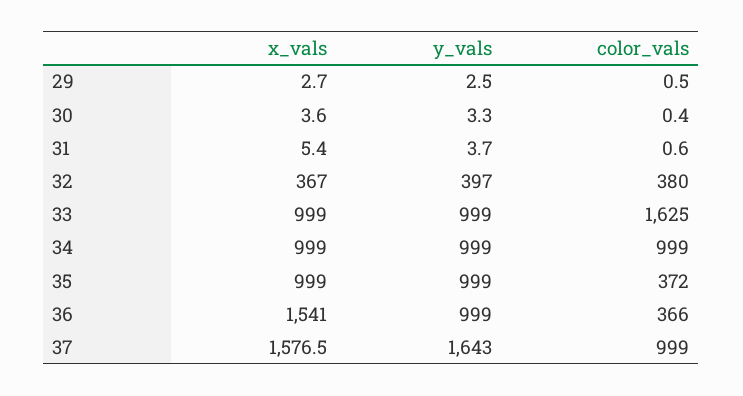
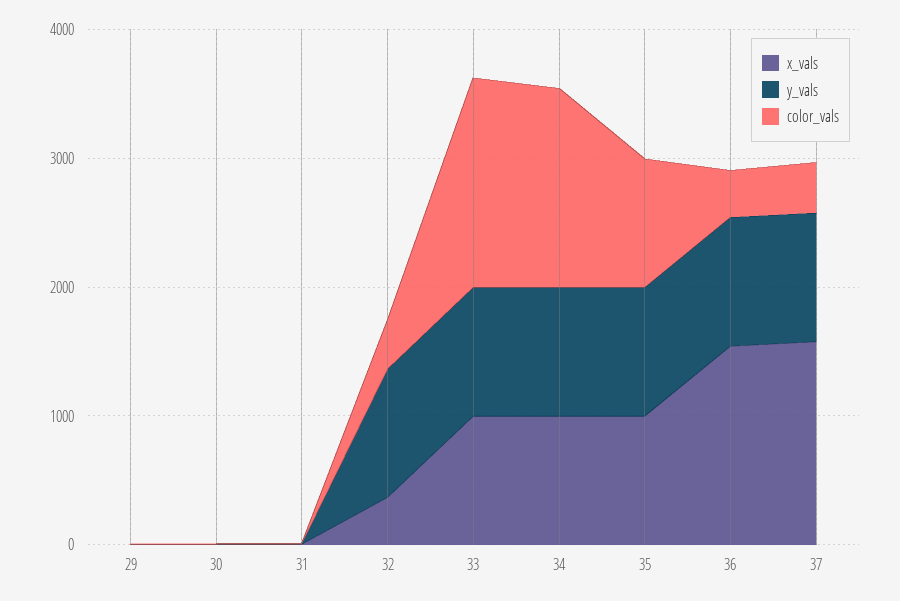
y_vals, 32: 397 -> 1000
color_vals, 34: 999 -> 1600
color_vals, 35: 372 -> 1000
y_vals, 37: 1643 -> 1000
color_vals, 37: 999 -> 400

